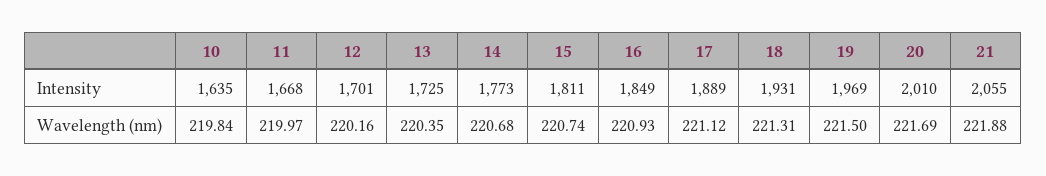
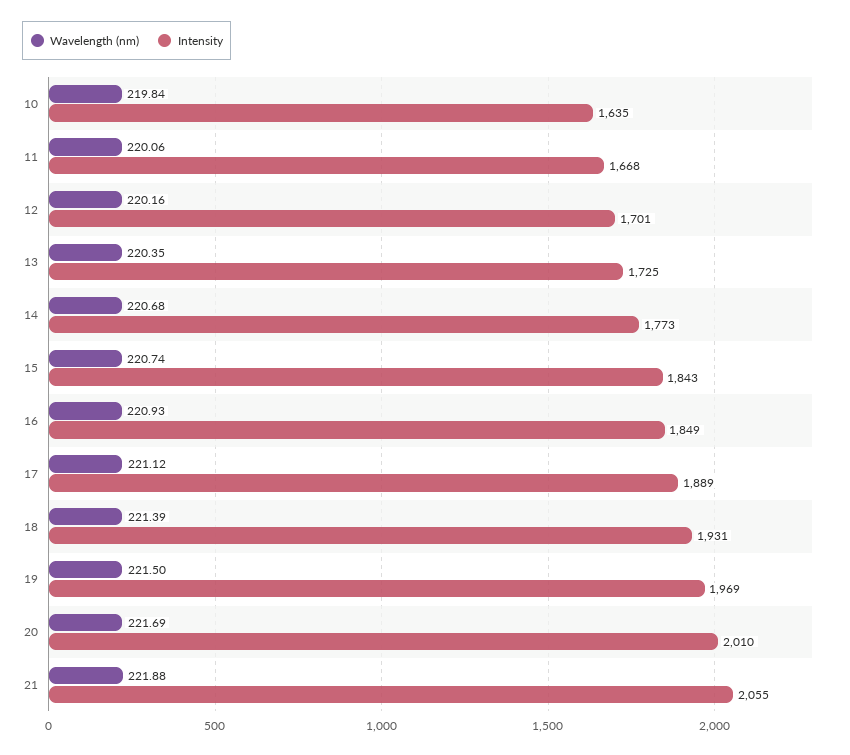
Intensity, 15: 1811 -> 1843
Wavelength (nm), 11: 219.97 -> 220.06
Wavelength (nm), 18: 221.31 -> 221.39

